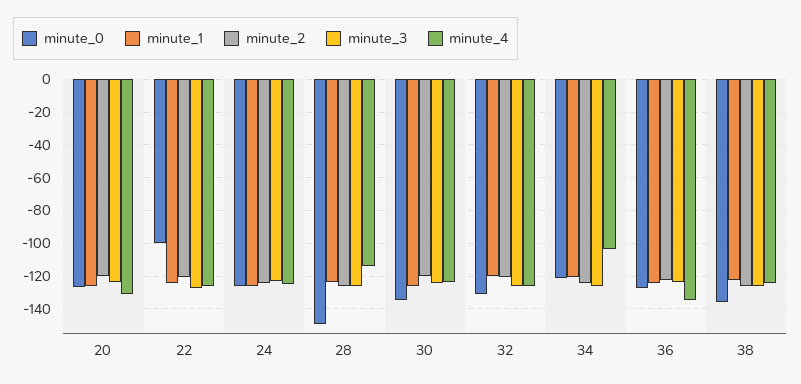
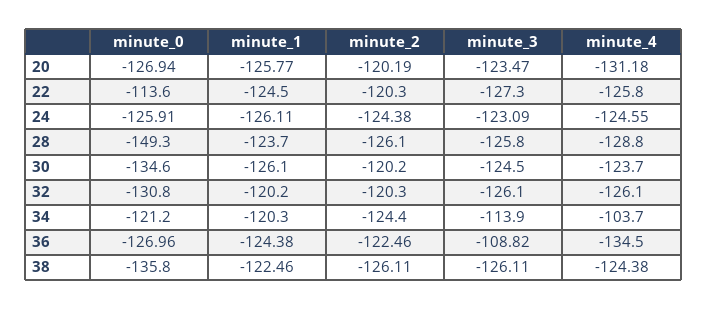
minute_0, 22: -100 -> -113.6
minute_4, 28: -115 -> -128.8
minute_3, 34: -125 -> -113.9
minute_3, 36: -125 -> -108.82

